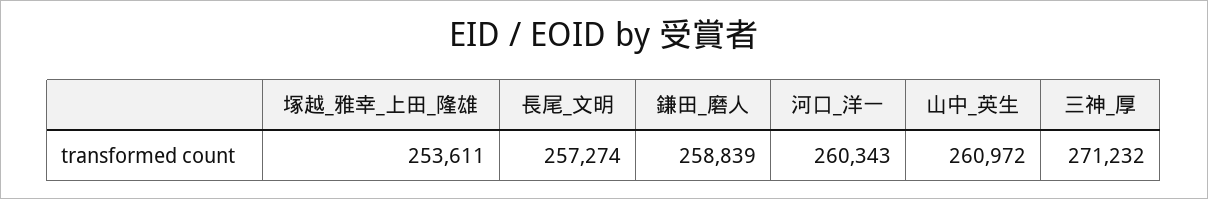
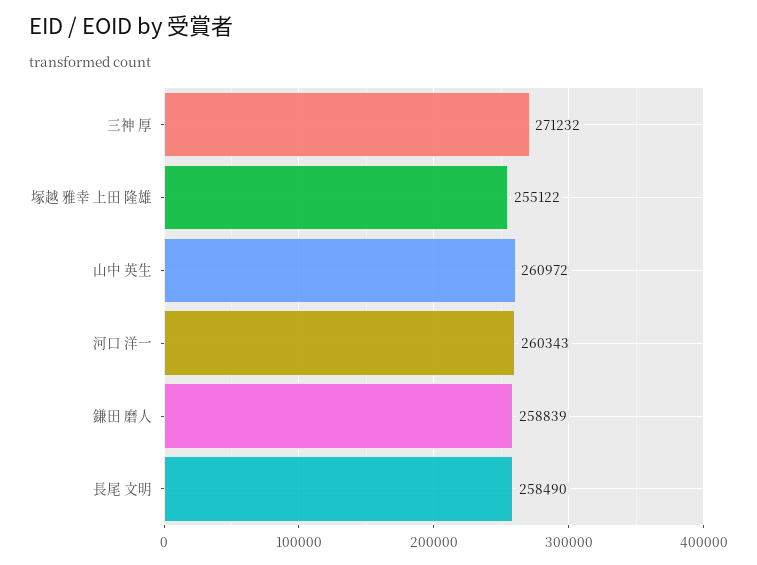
塚越_雅幸_上田_隆雄: 253611 -> 255122
長尾_文明: 257274 -> 258490

